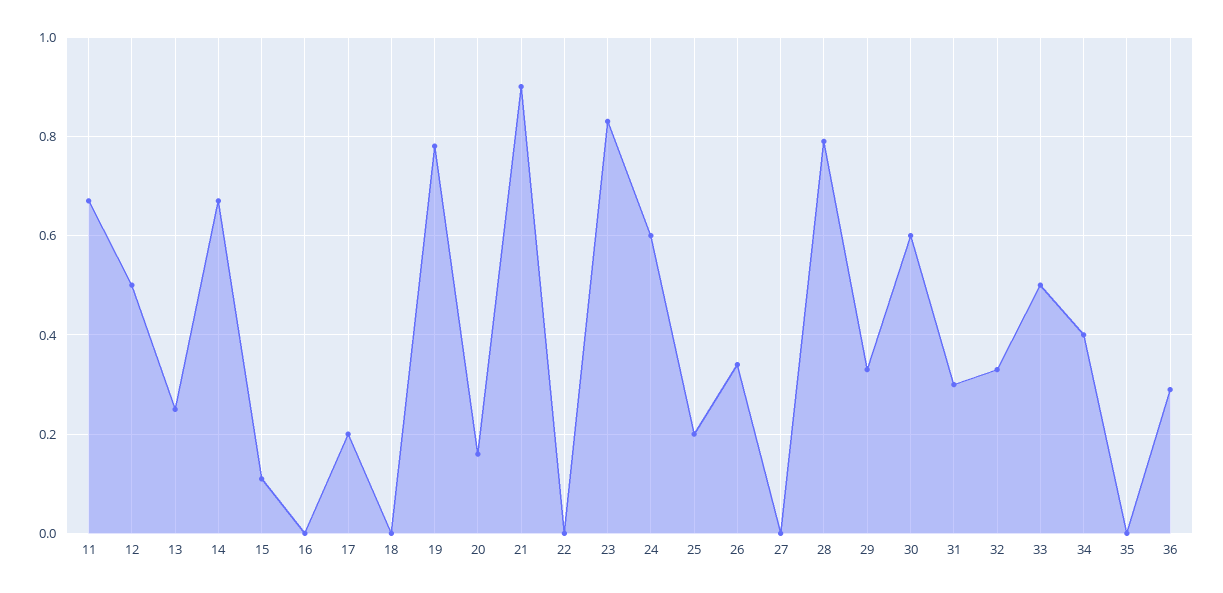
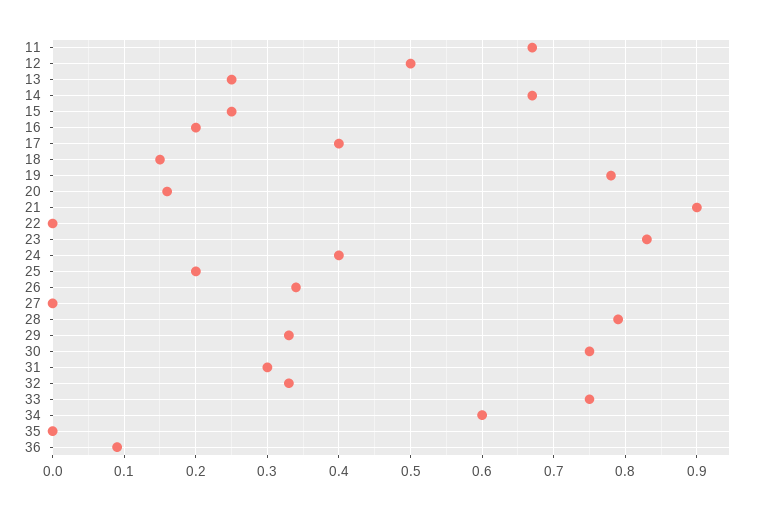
15: 0.1 -> 0.25
16: 0 -> 0.2
17: 0.2 -> 0.4
18: 0 -> 0.15
24: 0.6 -> 0.4
30: 0.6 -> 0.75
33: 0.5 -> 0.75
34: 0.4 -> 0.6
36: 0.3 -> 0.09

